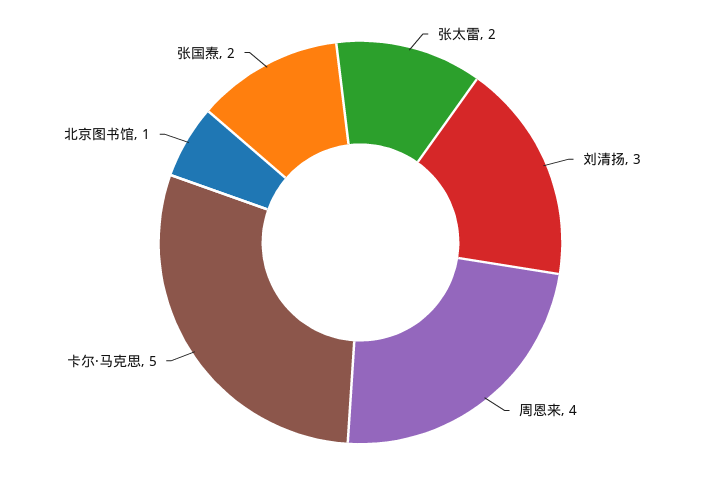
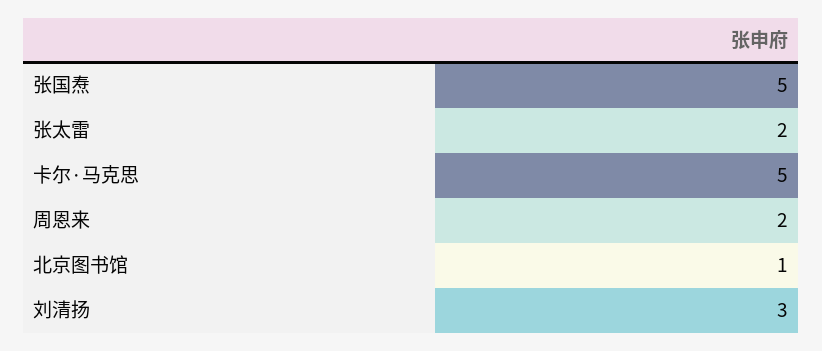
周恩来: 4 -> 2
张国焘: 2 -> 5

